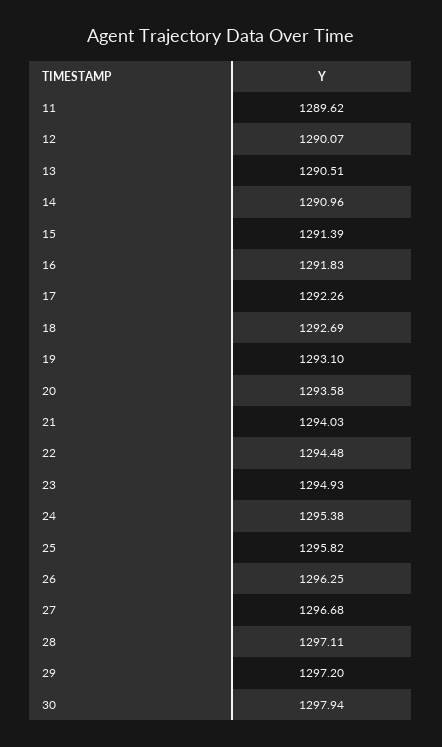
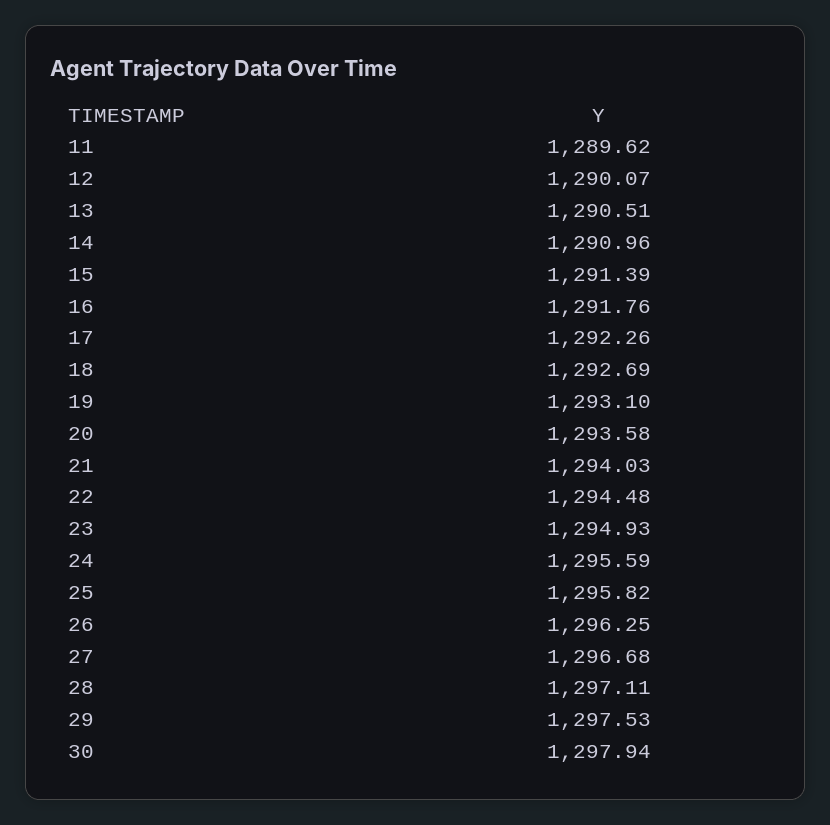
16: 1291.83 -> 1291.76
24: 1295.38 -> 1295.59
29: 1297.2 -> 1297.53

